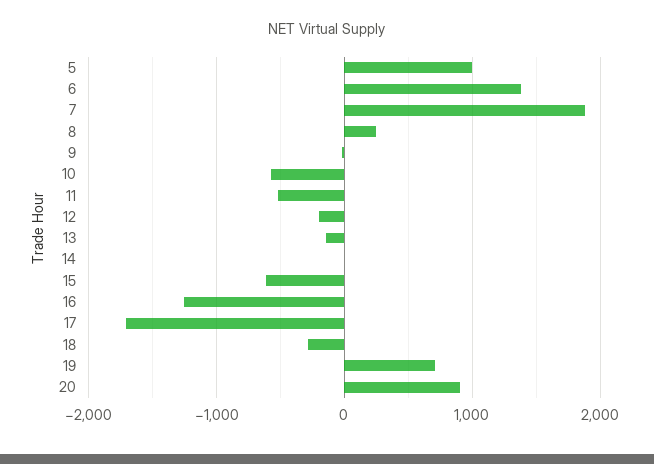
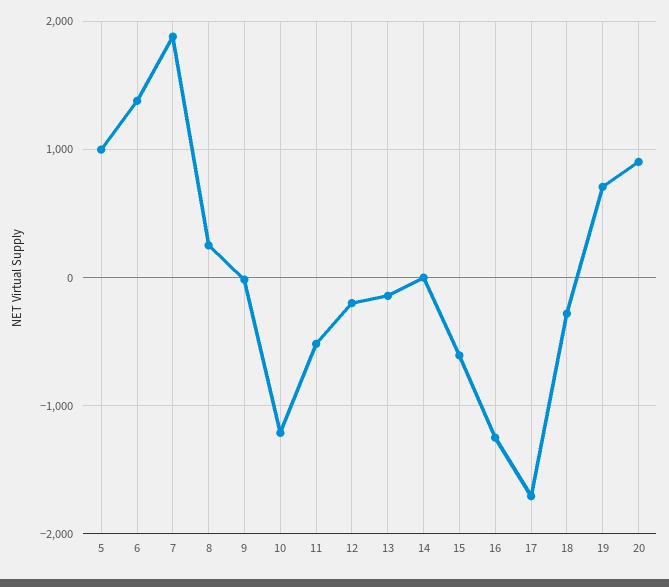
10: -600 -> -1200

